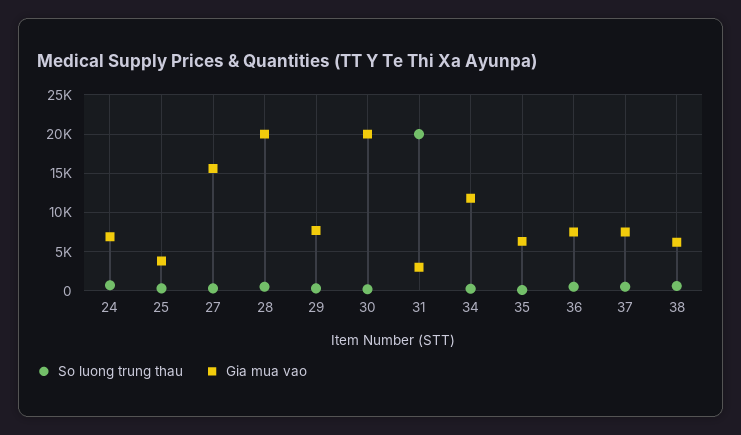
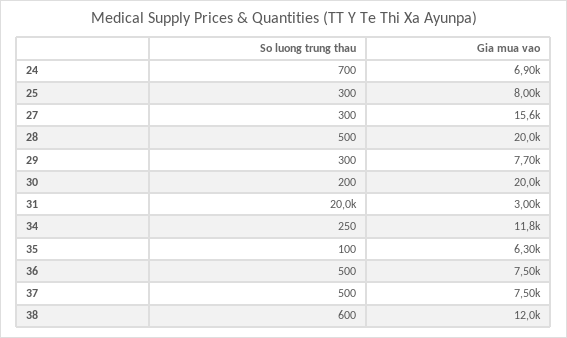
Gia mua vao, 25: 4000 -> 8000
Gia mua vao, 38: 6000 -> 12000

